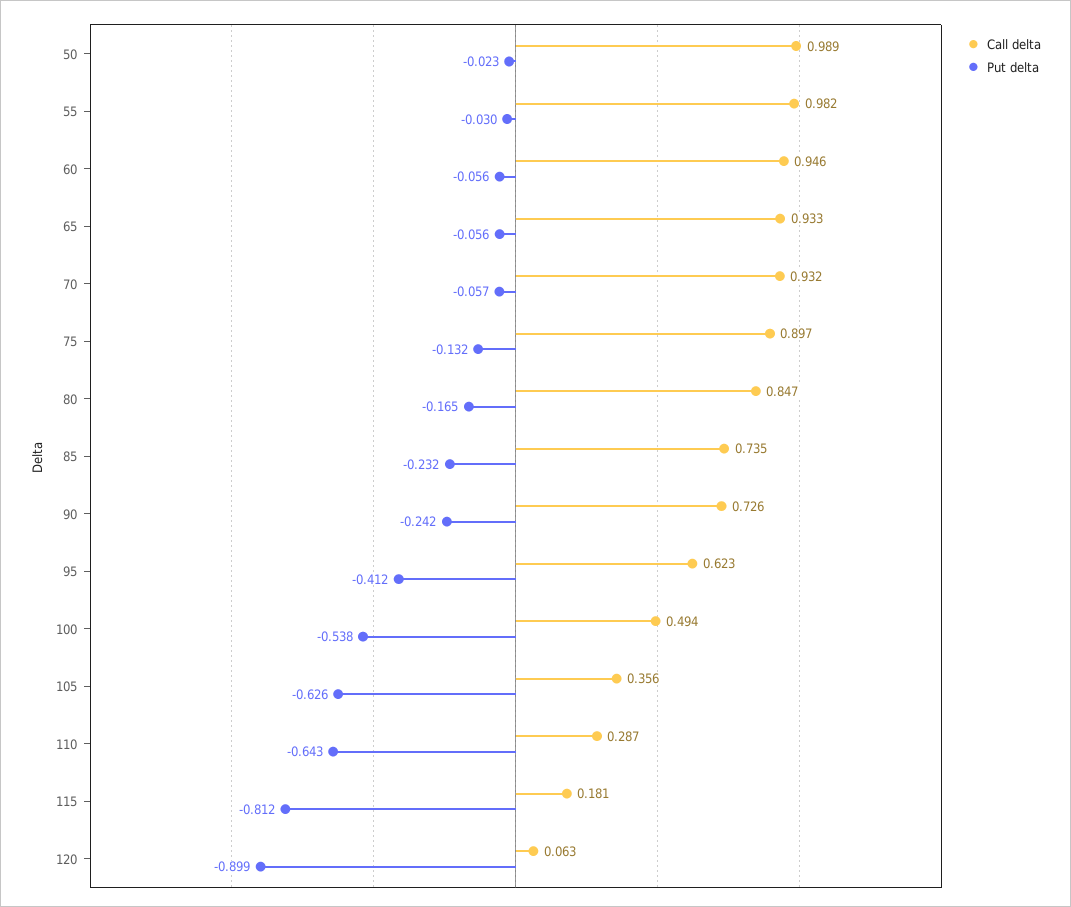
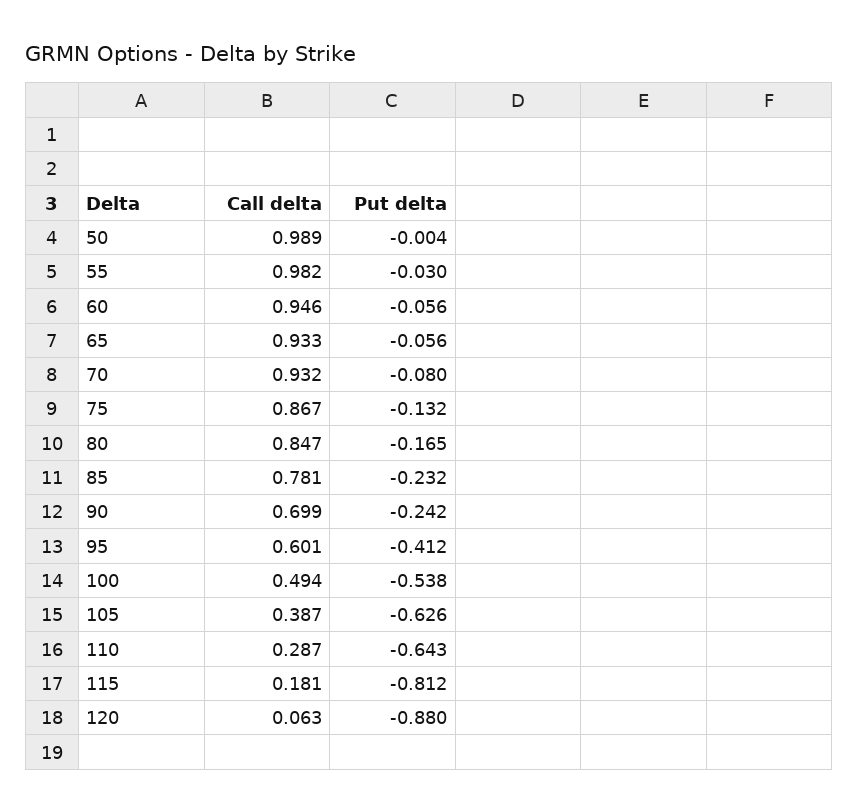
Put delta, 50: -0.023 -> -0.004
Put delta, 70: -0.057 -> -0.08
Call delta, 75: 0.897 -> 0.867
Call delta, 85: 0.735 -> 0.781
Call delta, 90: 0.726 -> 0.699
Call delta, 95: 0.623 -> 0.601
Call delta, 105: 0.356 -> 0.387
Put delta, 120: -0.899 -> -0.88

